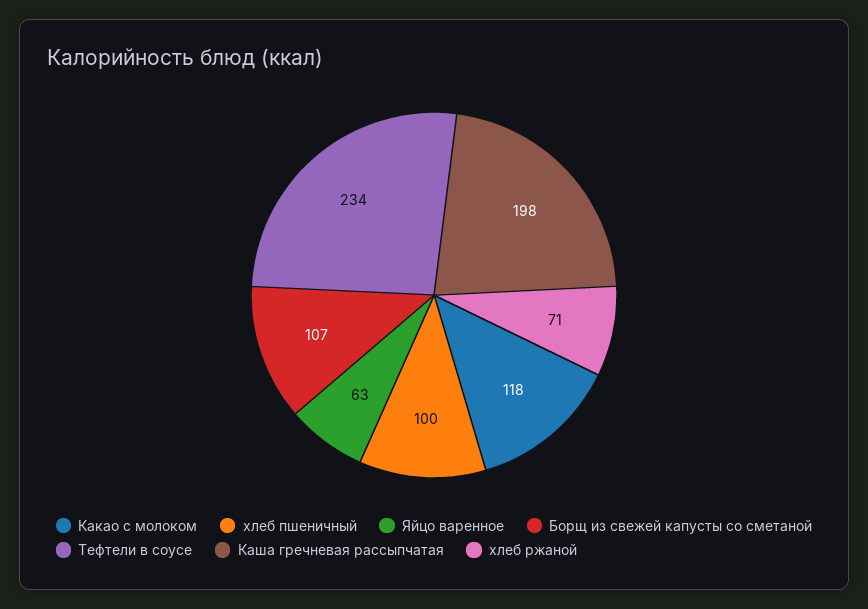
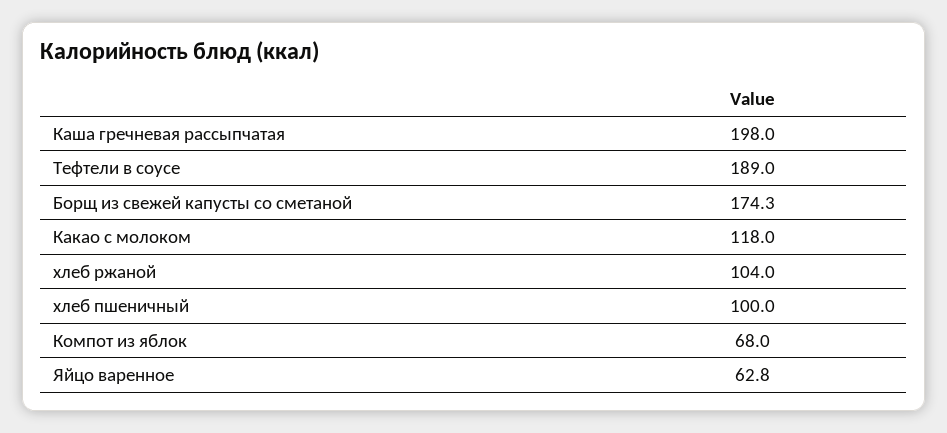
Борщ из свежей капусты со сметаной: 107 -> 174.3
Тефтели в соусе: 234 -> 189
хлеб ржаной: 71 -> 104
Компот из яблок: none -> 68

